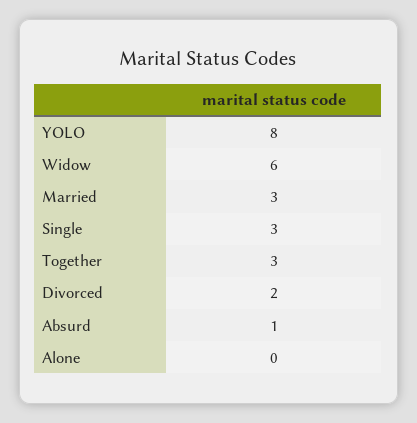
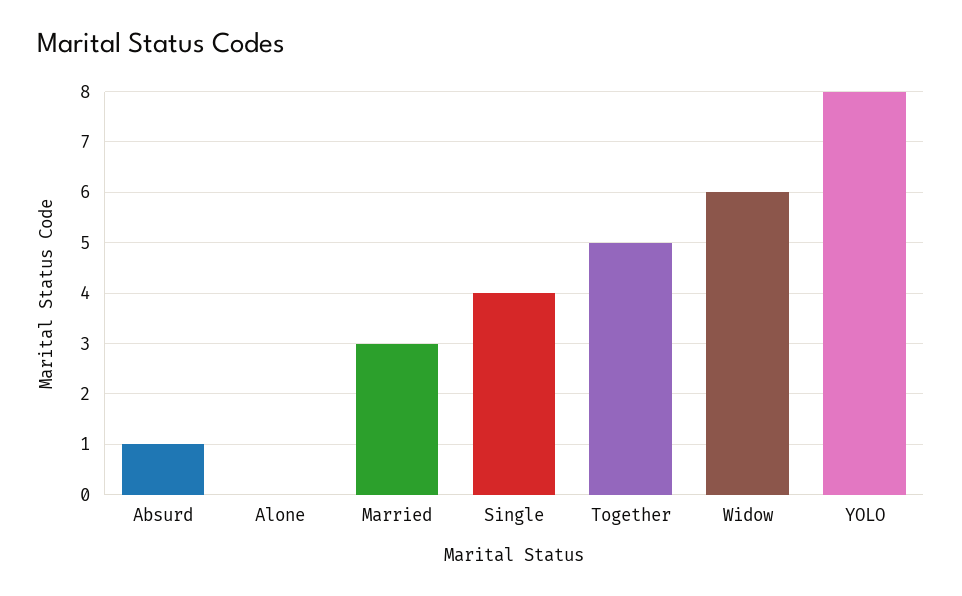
Single: 3 -> 4
Together: 3 -> 5
Divorced: 2 -> none

